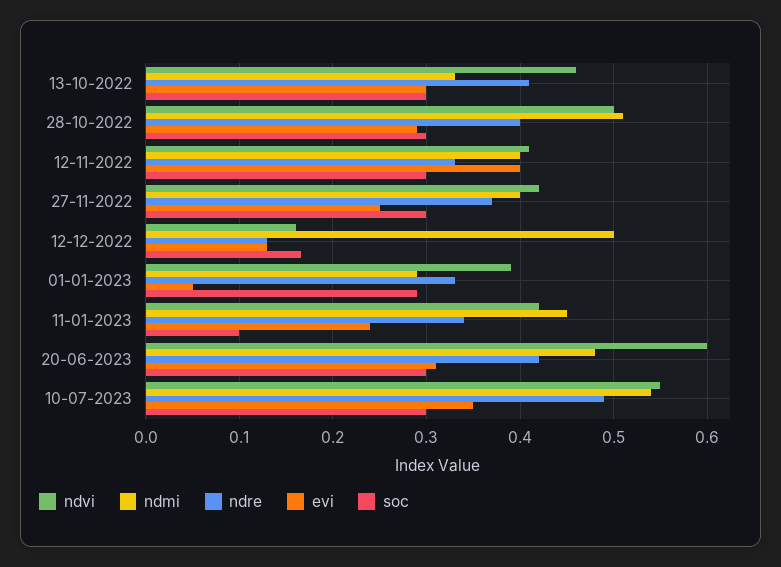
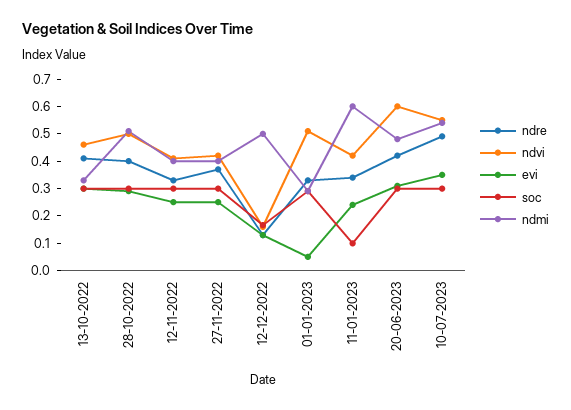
evi, 12-11-2022: 0.4 -> 0.25
ndvi, 01-01-2023: 0.39 -> 0.5
ndmi, 11-01-2023: 0.45 -> 0.6

